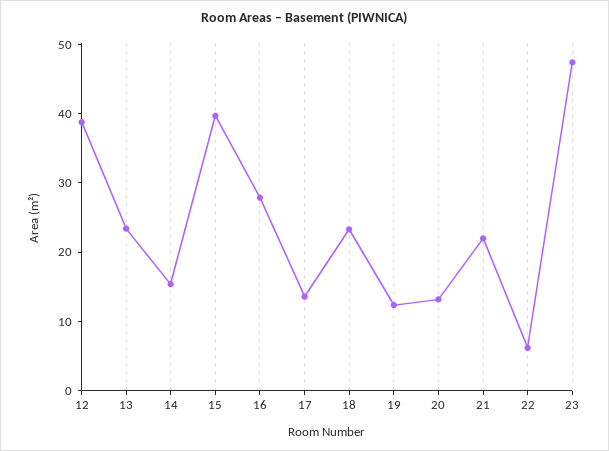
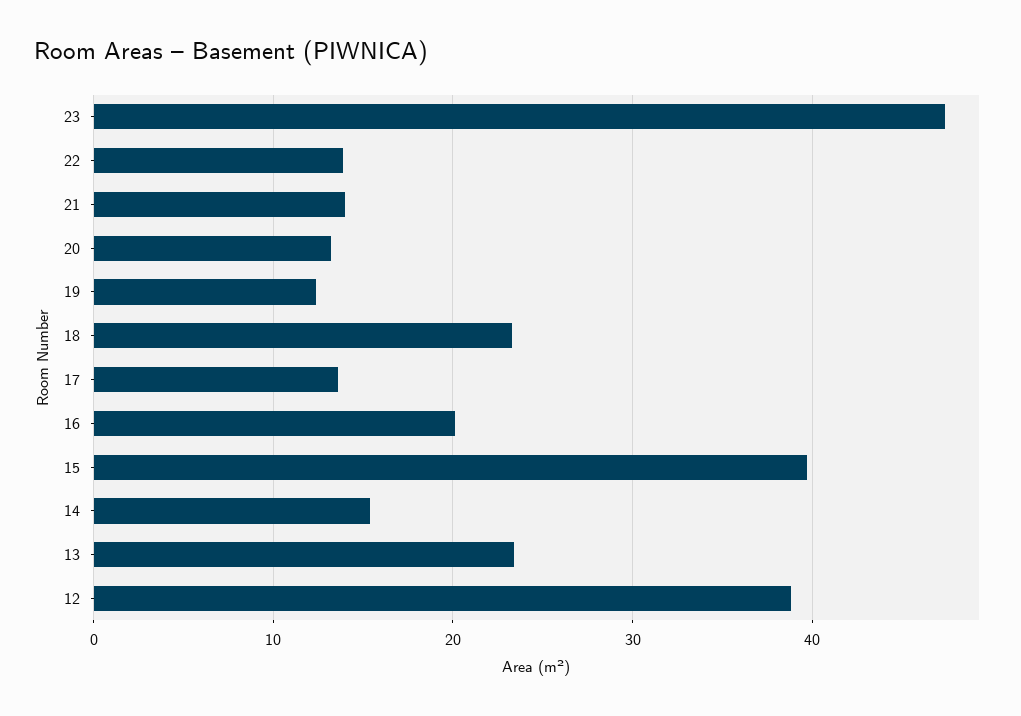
16: 28 -> 20
21: 22 -> 14
22: 6 -> 14

